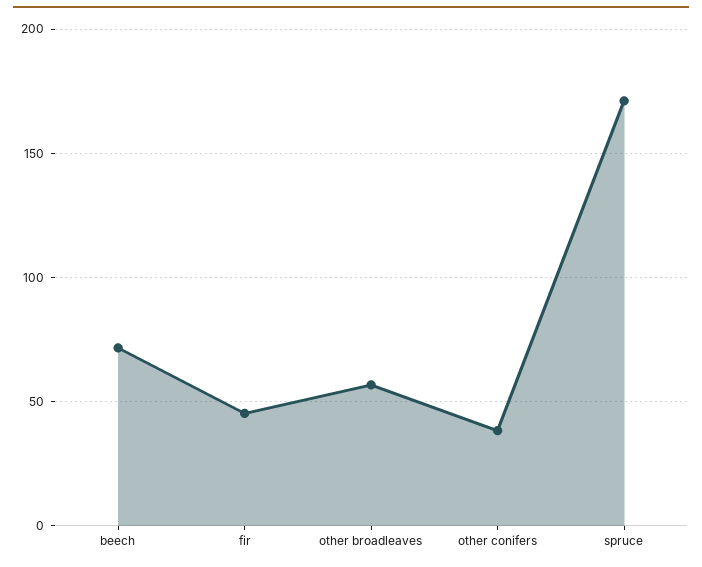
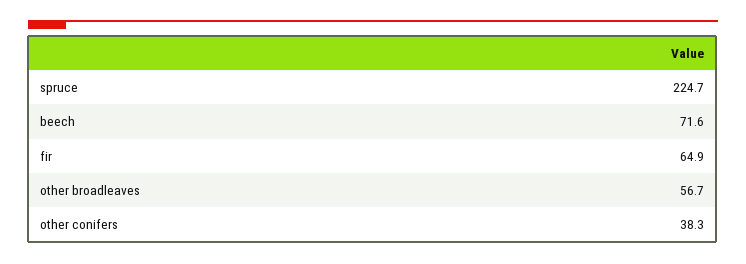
fir: 45 -> 64.9
spruce: 170 -> 224.7

